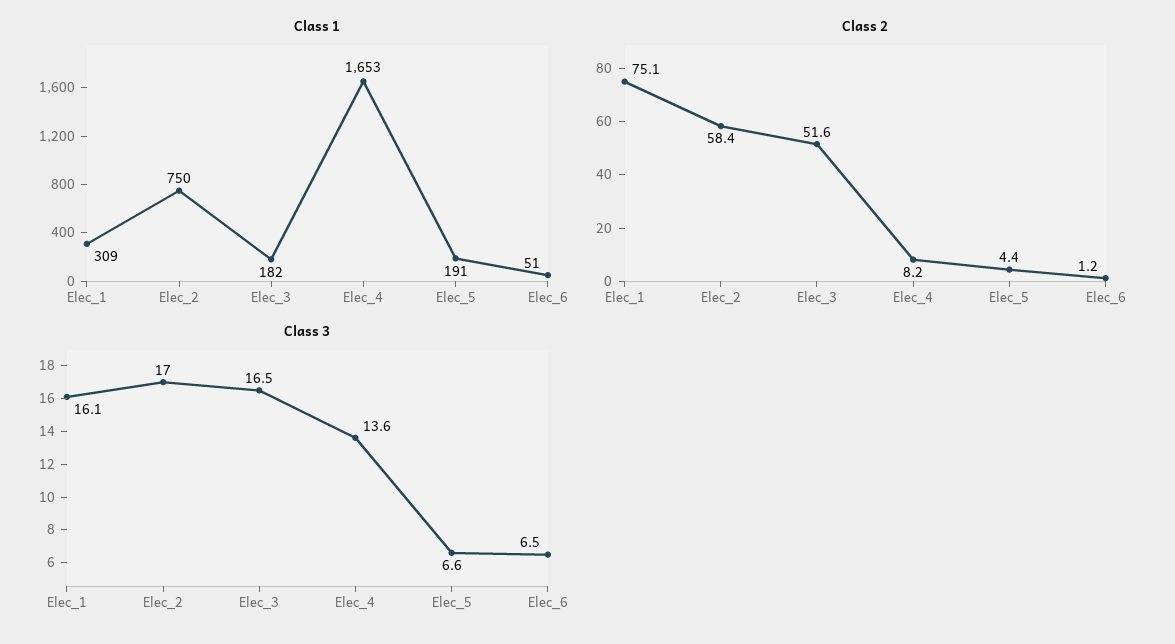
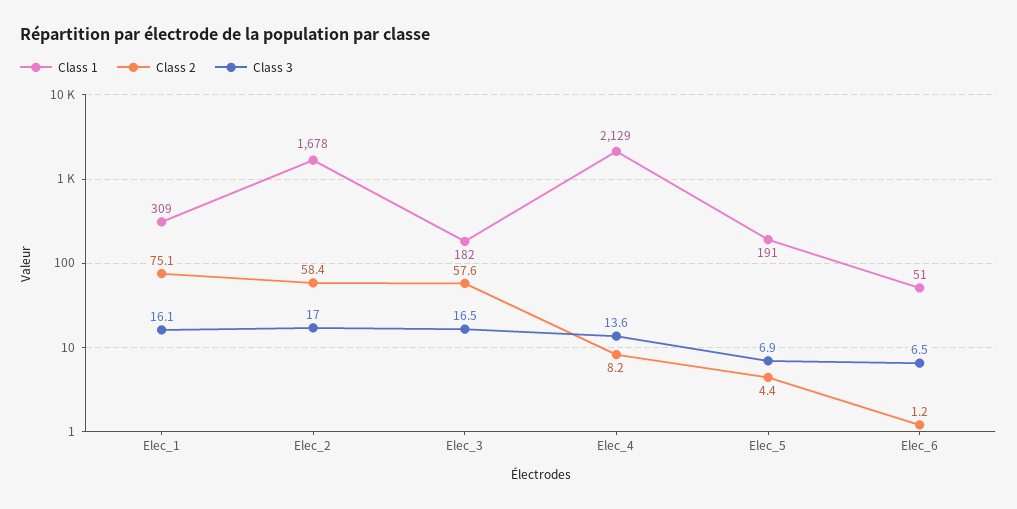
Class 1, Elec_2: 750 -> 1678
Class 1, Elec_4: 1653 -> 2129
Class 2, Elec_3: 51.6 -> 57.6
Class 3, Elec_5: 6.6 -> 6.9

